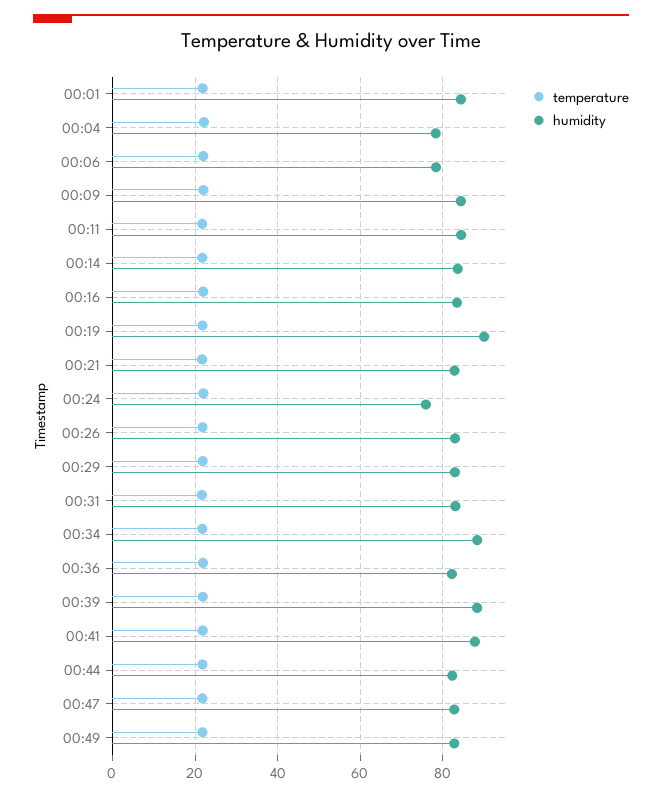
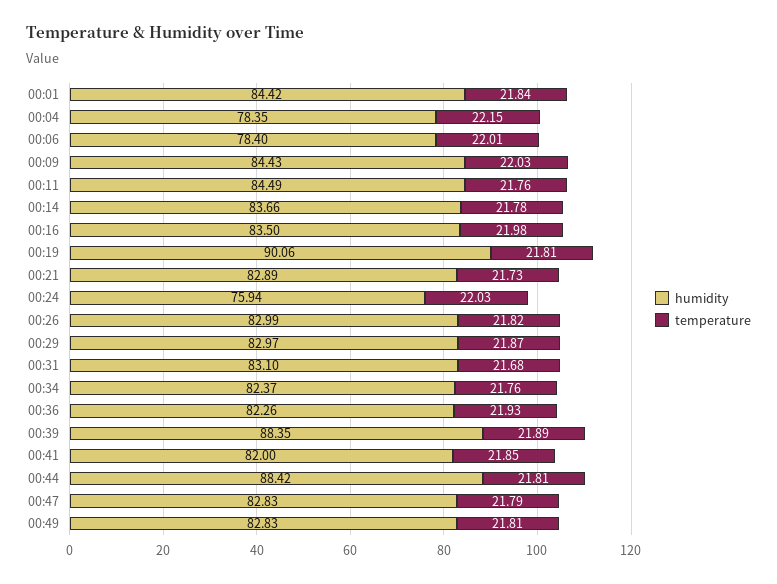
humidity, 00:34: 88 -> 82.37
humidity, 00:41: 88 -> 82
humidity, 00:44: 82 -> 88.42

